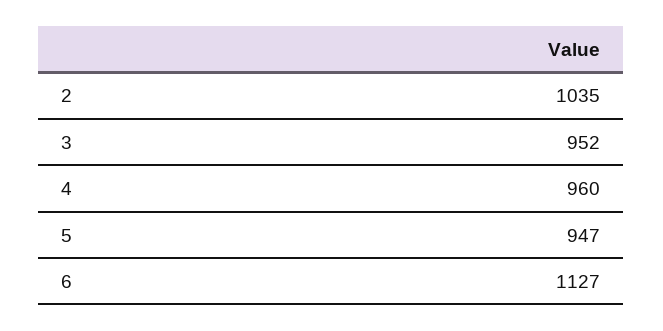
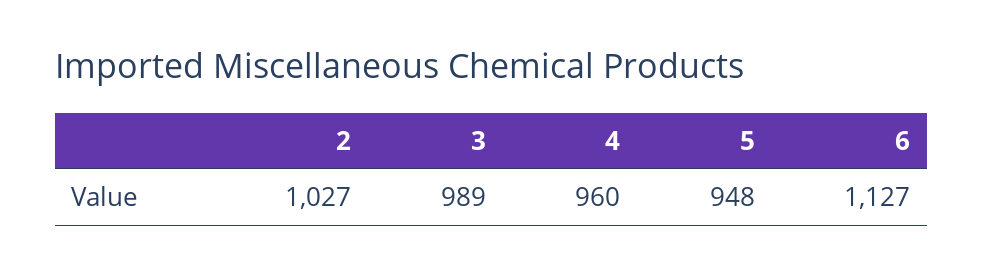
2: 1035 -> 1027
3: 952 -> 989
5: 947 -> 948

